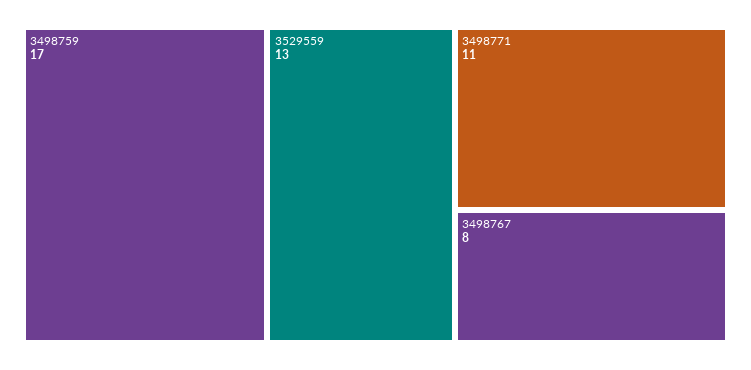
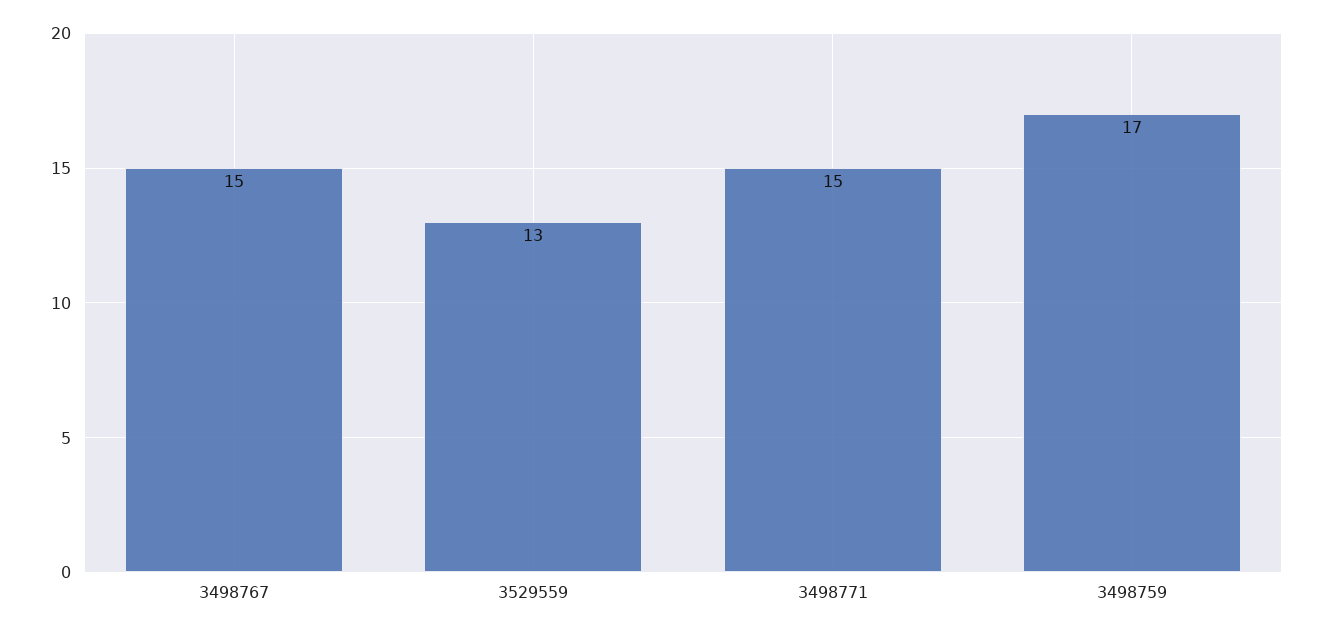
3498771: 11 -> 15
3498767: 8 -> 15

